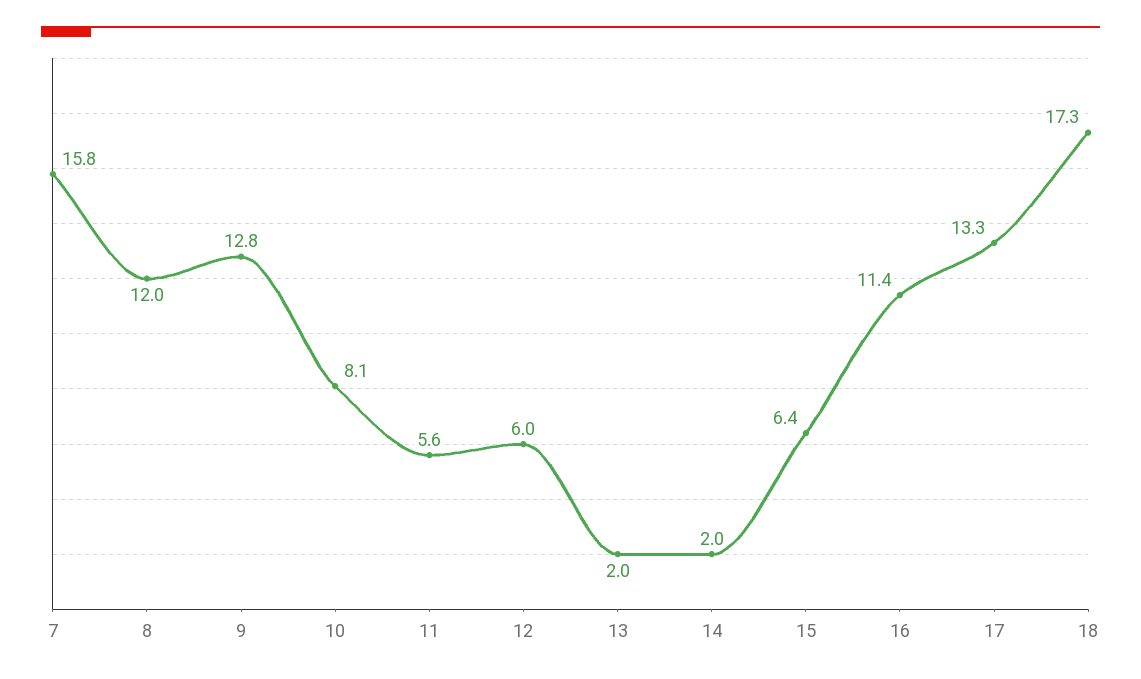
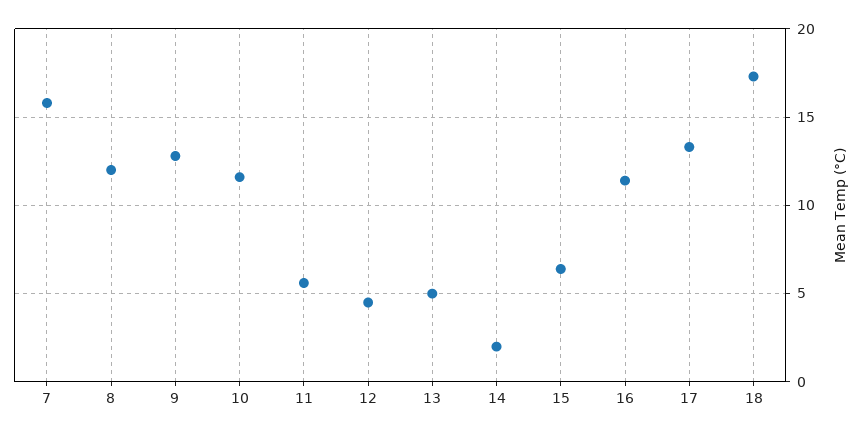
10: 8.1 -> 11.5
12: 6 -> 4.5
13: 2 -> 5

